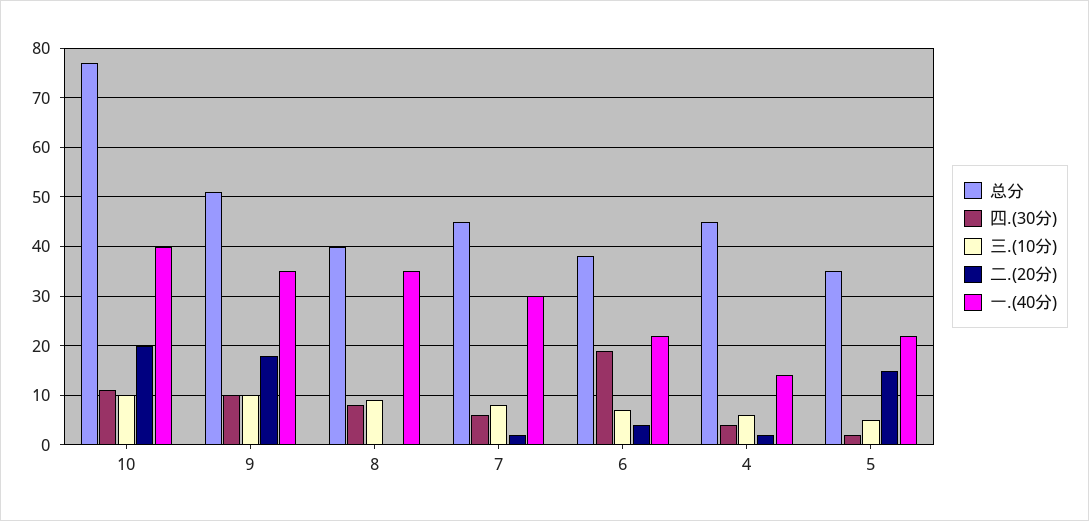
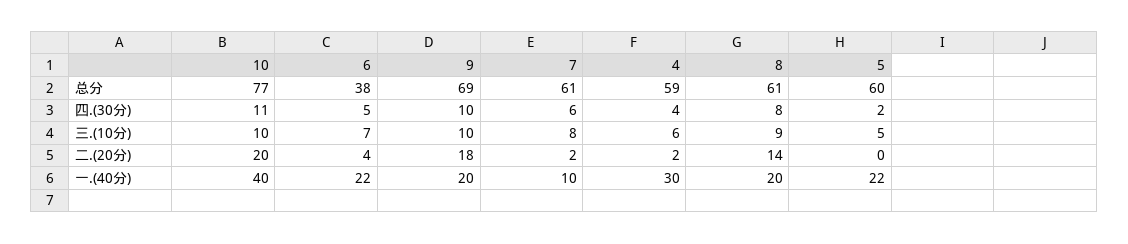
总分, 9: 50 -> 69
一.(40分), 9: 35 -> 20
总分, 8: 40 -> 61
二.(20分), 8: 0 -> 14
一.(40分), 8: 35 -> 20
总分, 7: 45 -> 61
一.(40分), 7: 30 -> 10
四.(30分), 6: 20 -> 5
总分, 4: 45 -> 59
一.(40分), 4: 15 -> 30
总分, 5: 35 -> 60
二.(20分), 5: 15 -> 0

